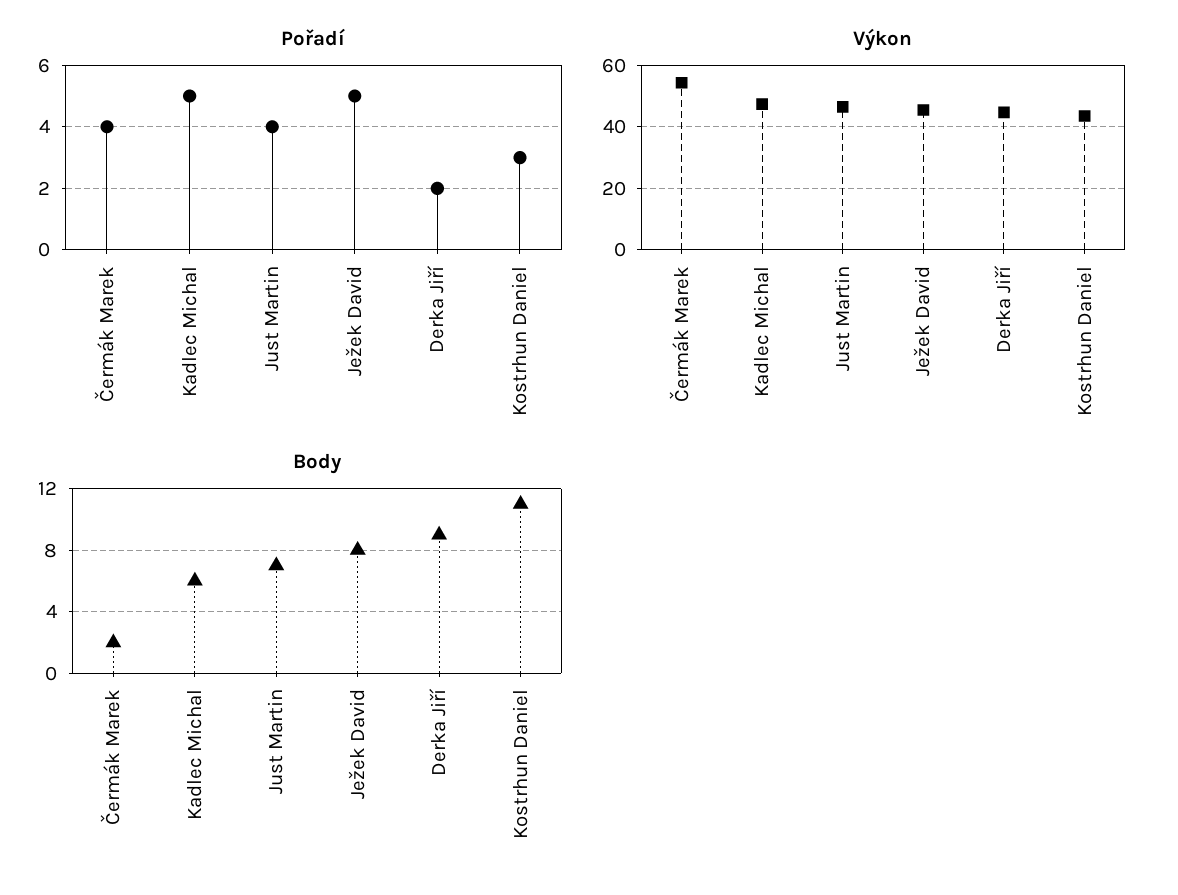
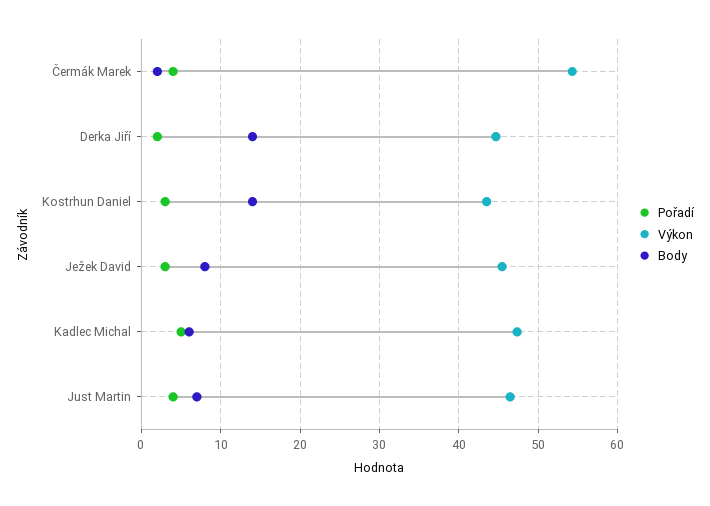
Pořadí, Ježek David: 5 -> 3
Body, Derka Jiří: 9 -> 14
Body, Kostrhun Daniel: 11 -> 14

